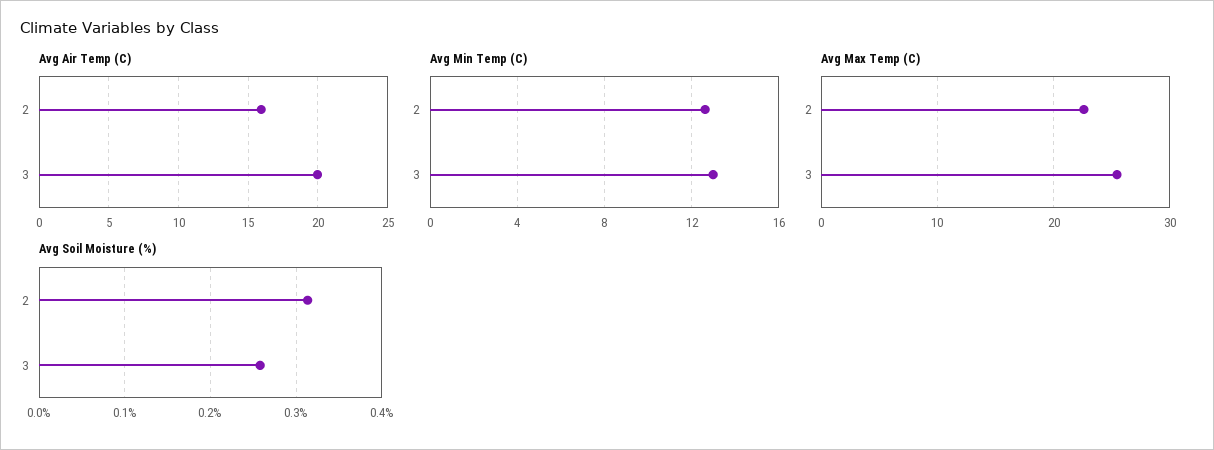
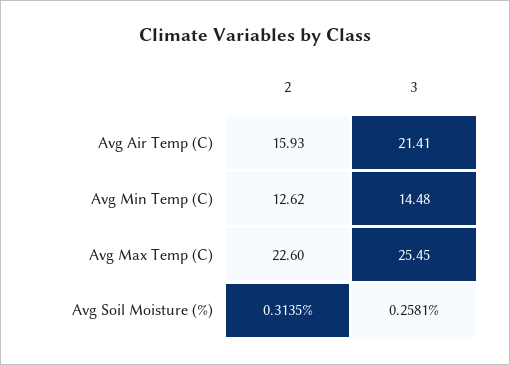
Avg Air Temp (C), 3: 20 -> 21.41
Avg Min Temp (C), 3: 13 -> 14.48

